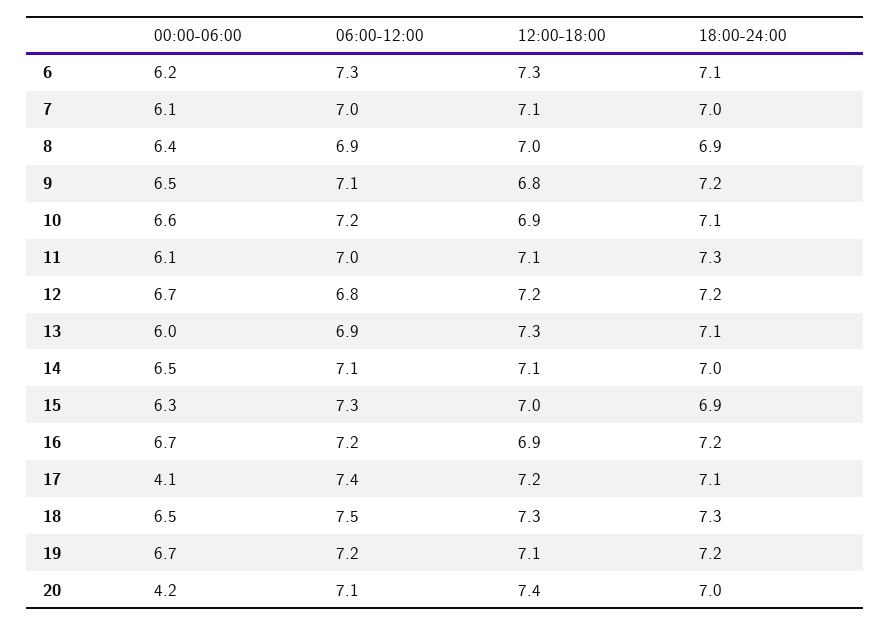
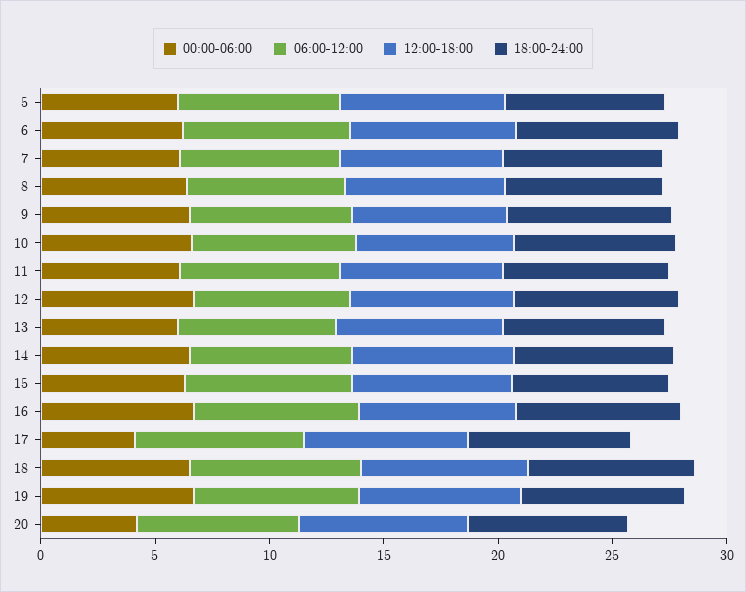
00:00-06:00, 5: none -> 6
06:00-12:00, 5: none -> 7
12:00-18:00, 5: none -> 7
18:00-24:00, 5: none -> 7

